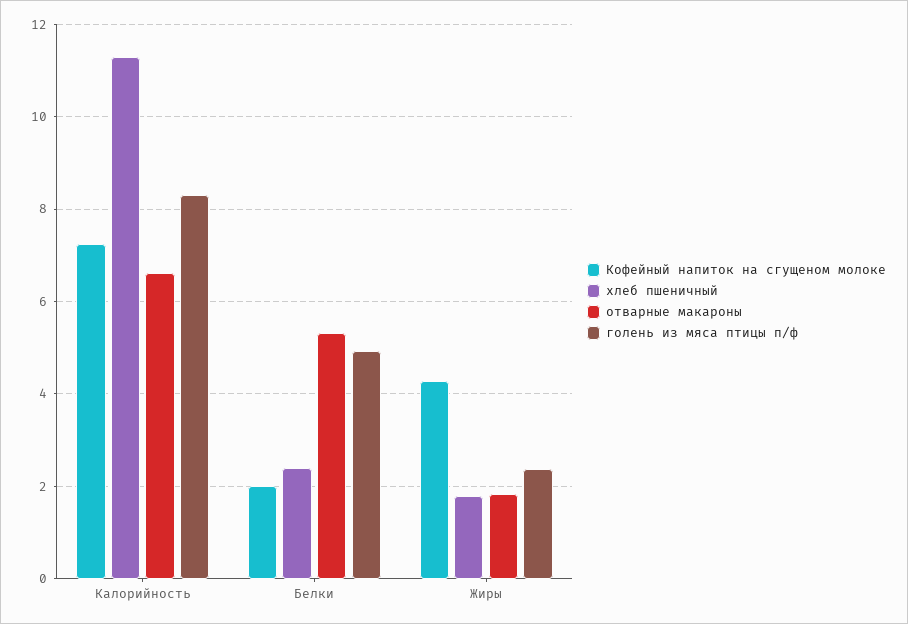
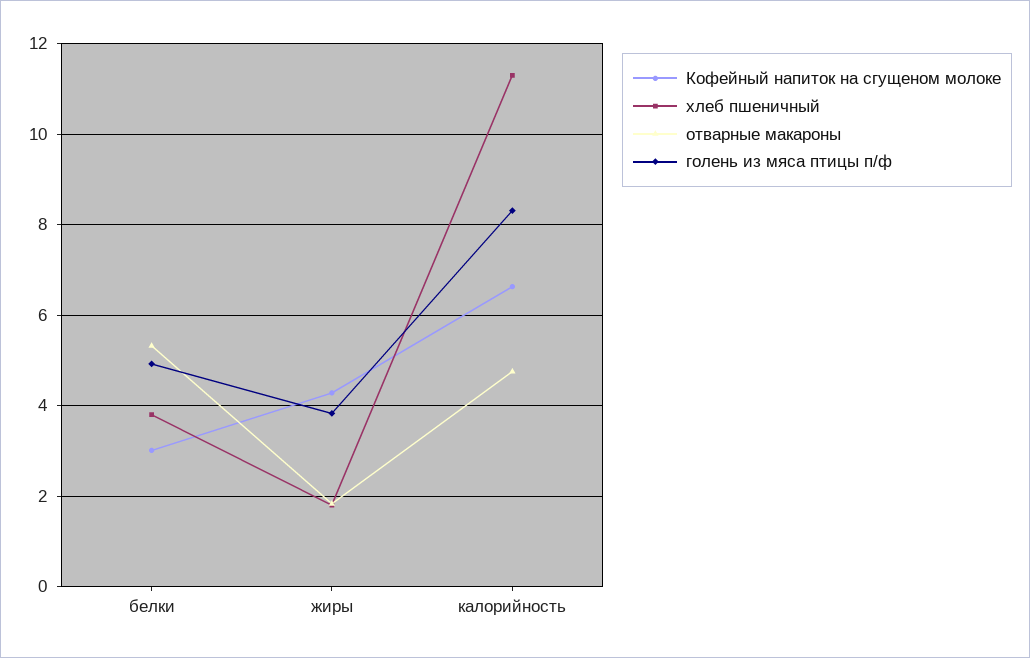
Кофейный напиток на сгущеном молоке, Калорийность: 7.2 -> 6.6
отварные макароны, Калорийность: 6.6 -> 4.8
Кофейный напиток на сгущеном молоке, Белки: 2 -> 3
хлеб пшеничный, Белки: 2.4 -> 3.8
голень из мяса птицы п/ф, Жиры: 2.4 -> 3.8

